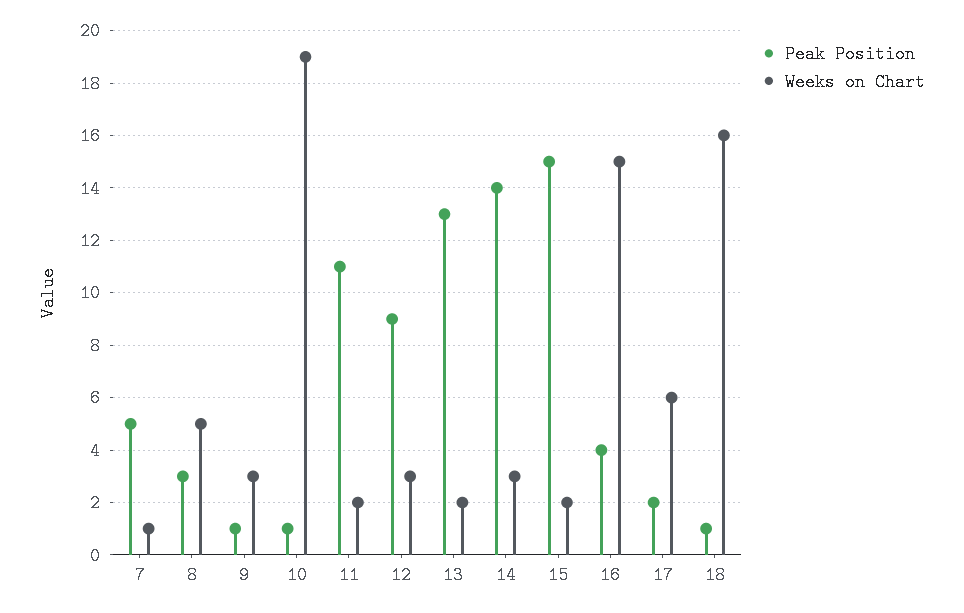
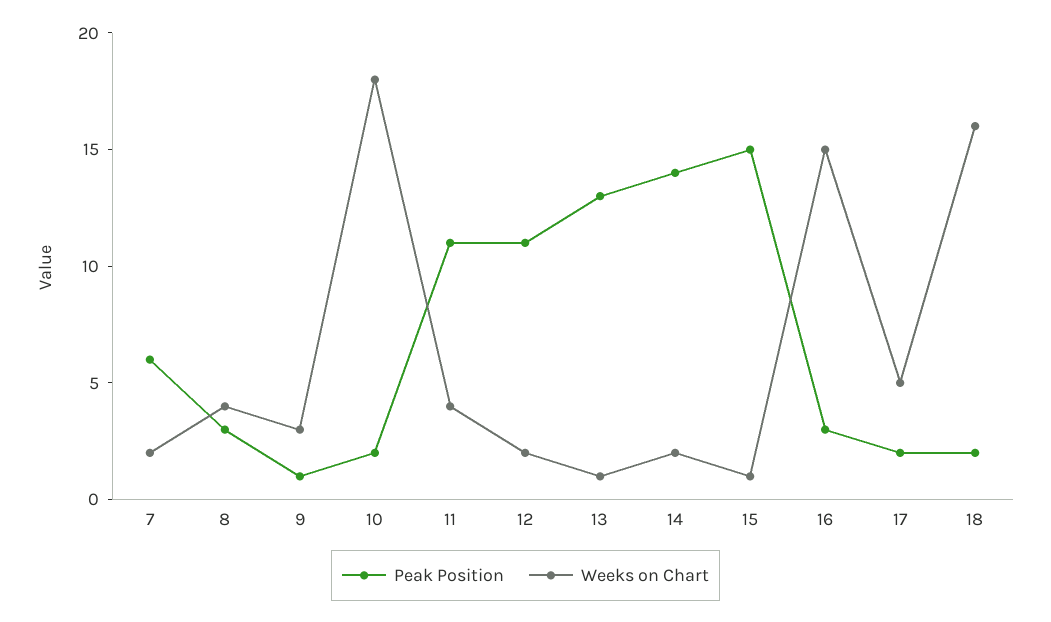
Peak Position, 7: 5 -> 6
Weeks on Chart, 7: 1 -> 2
Weeks on Chart, 8: 5 -> 4
Peak Position, 10: 1 -> 2
Weeks on Chart, 10: 19 -> 18
Weeks on Chart, 11: 2 -> 4
Peak Position, 12: 9 -> 11
Weeks on Chart, 12: 3 -> 2
Weeks on Chart, 13: 2 -> 1
Weeks on Chart, 14: 3 -> 2
Weeks on Chart, 15: 2 -> 1
Peak Position, 16: 4 -> 3
Weeks on Chart, 17: 6 -> 5
Peak Position, 18: 1 -> 2

